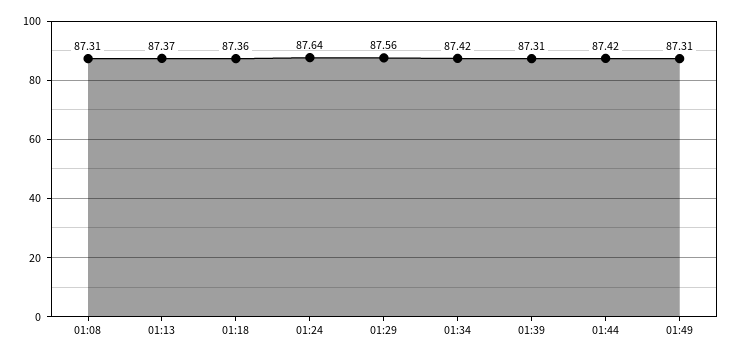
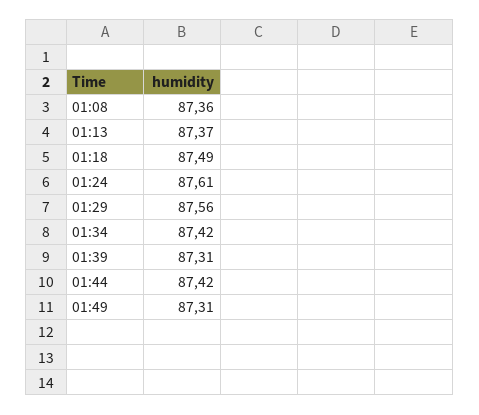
01:08: 87.31 -> 87.36
01:18: 87.36 -> 87.49
01:24: 87.64 -> 87.61

